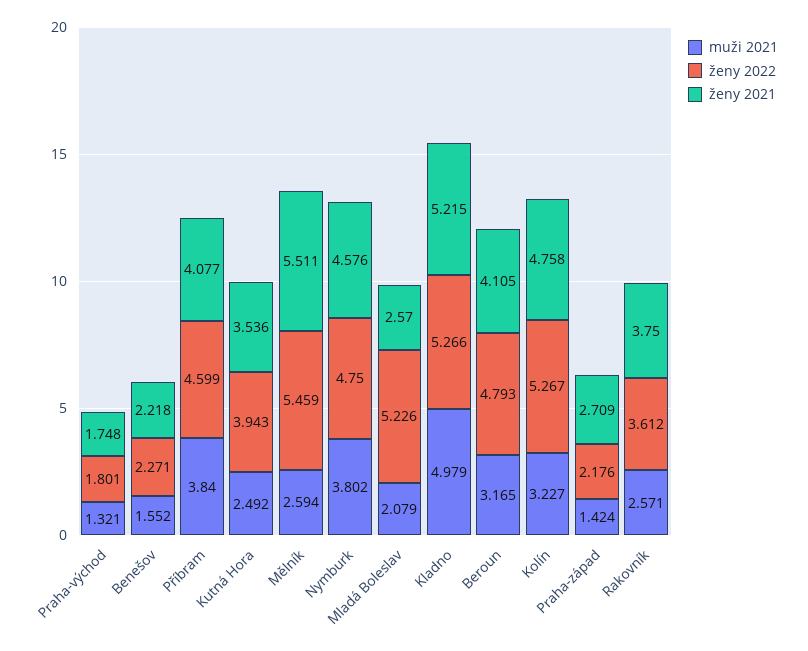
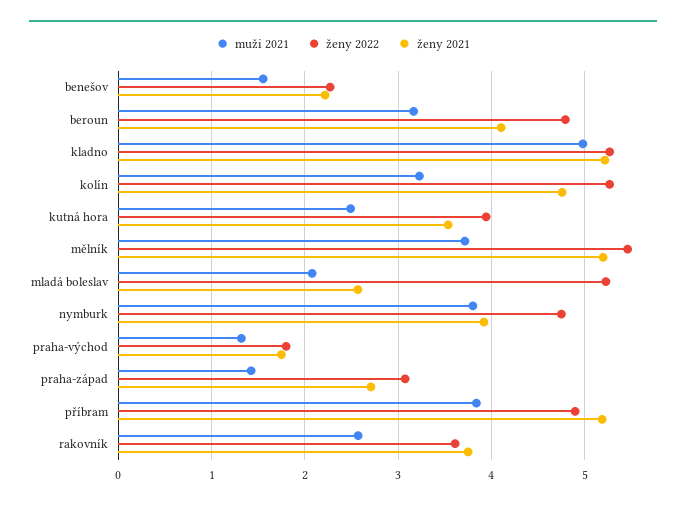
ženy 2022, Příbram: 4.599 -> 4.9
ženy 2021, Příbram: 4.077 -> 5.2
muži 2021, Mělník: 2.594 -> 3.7
ženy 2021, Mělník: 5.511 -> 5.2
ženy 2021, Nymburk: 4.576 -> 3.9
ženy 2022, Praha-západ: 2.176 -> 3.1

